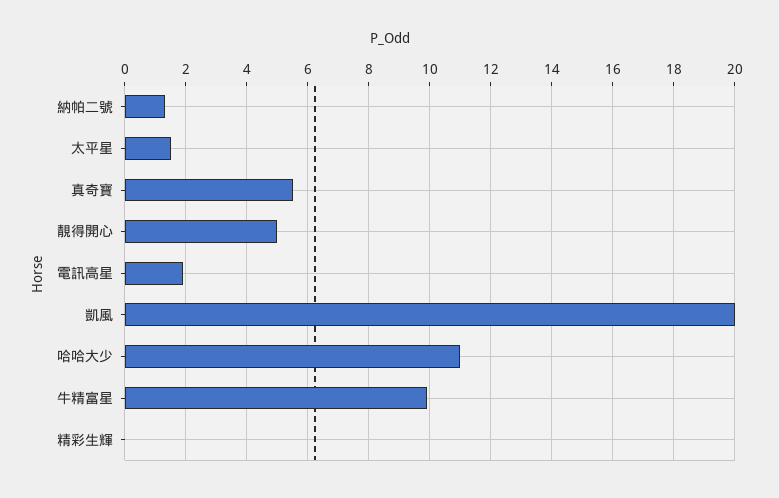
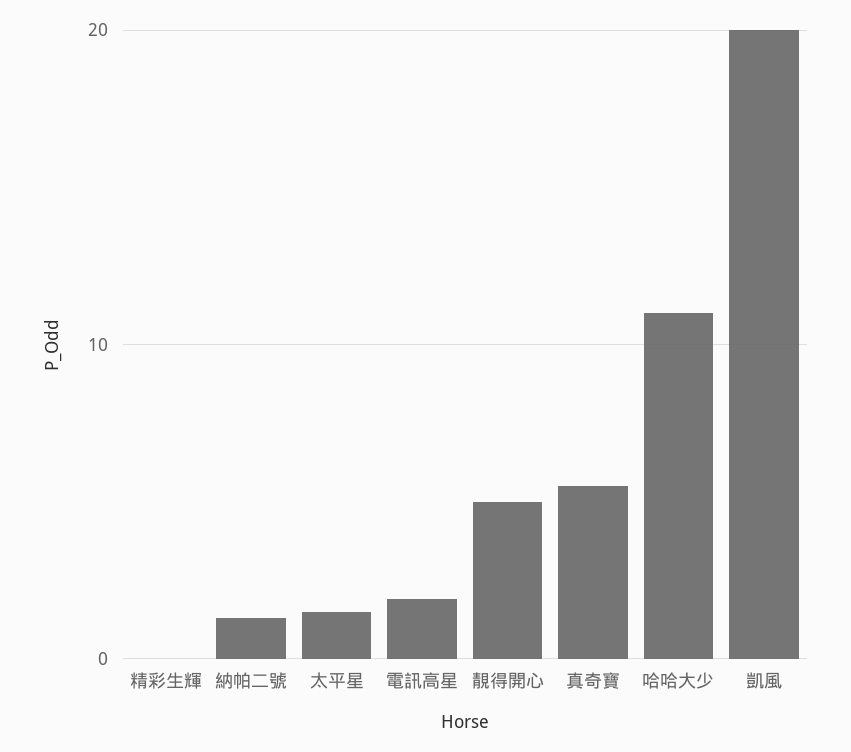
牛精富星: 10 -> none

